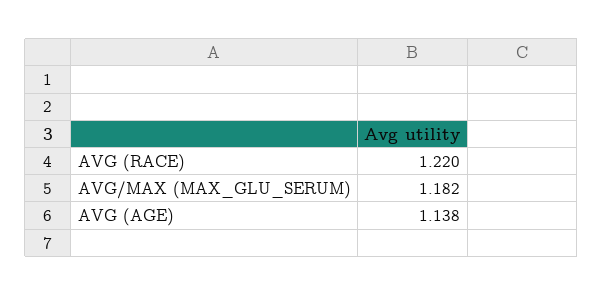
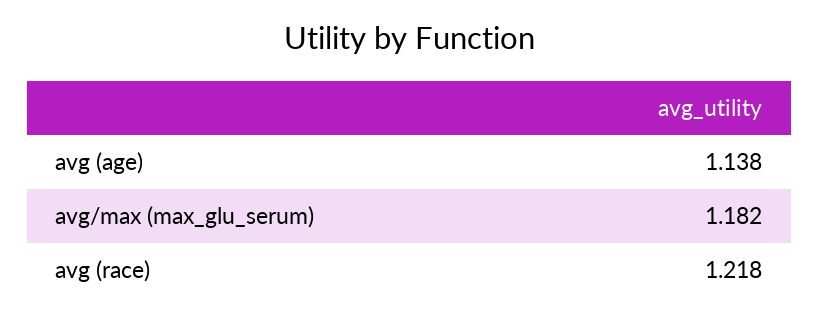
AVG (RACE): 1.22 -> 1.218

